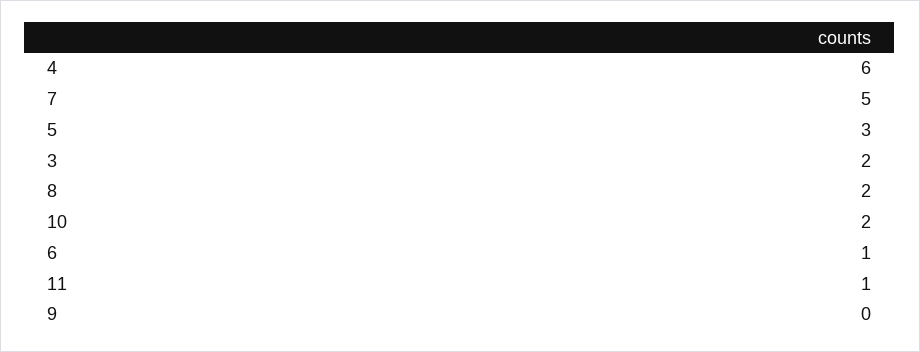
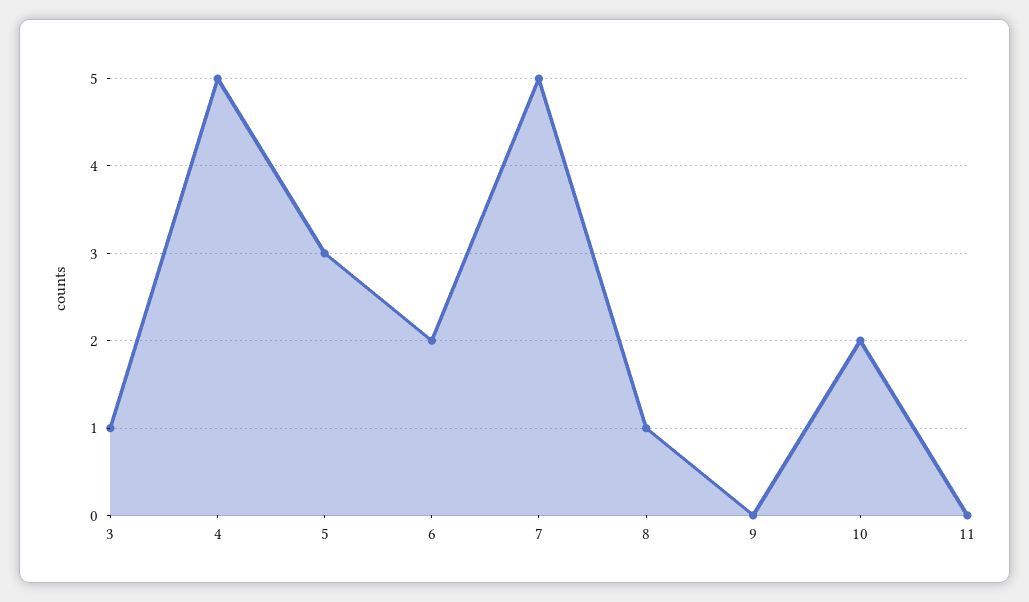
4: 6 -> 5
3: 2 -> 1
8: 2 -> 1
6: 1 -> 2
11: 1 -> 0

